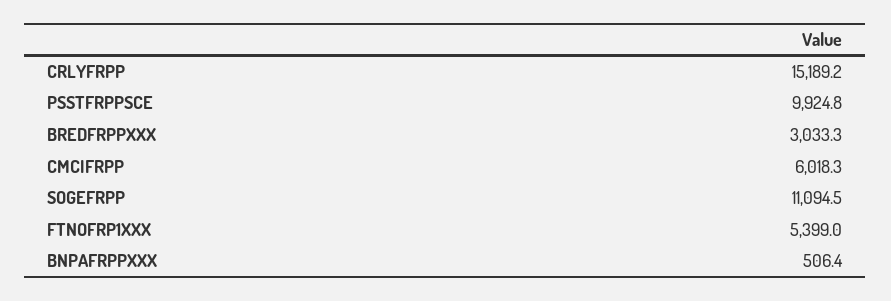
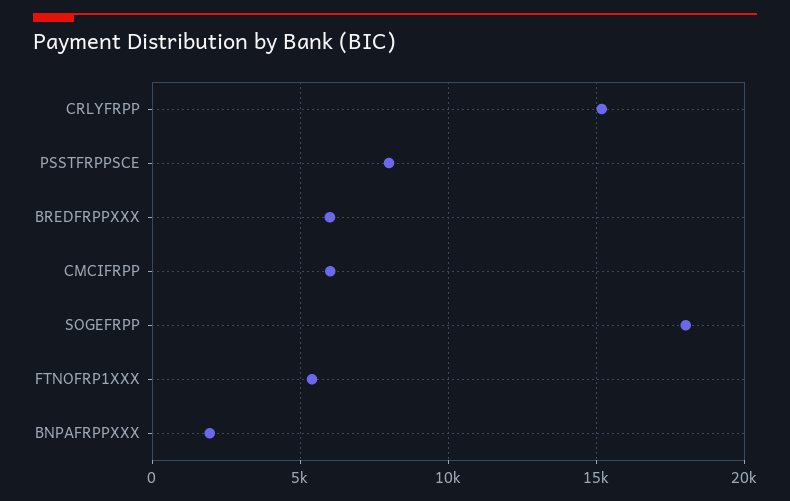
PSSTFRPPSCE: 9924.8 -> 8000
BREDFRPPXXX: 3033.3 -> 6000
SOGEFRPP: 11094.5 -> 18000
BNPAFRPPXXX: 506.4 -> 2000

